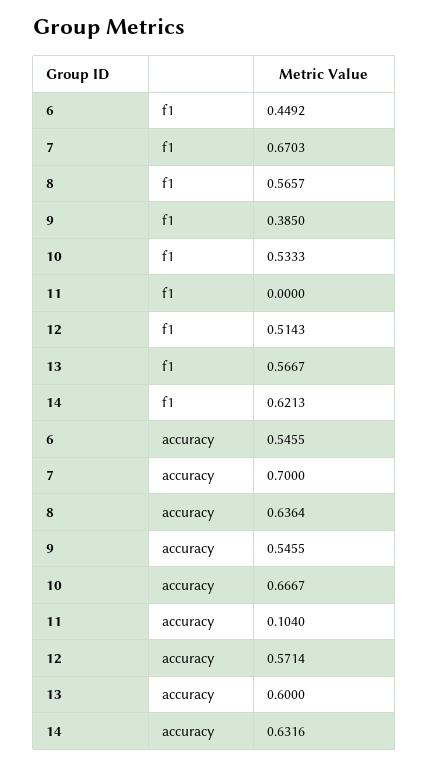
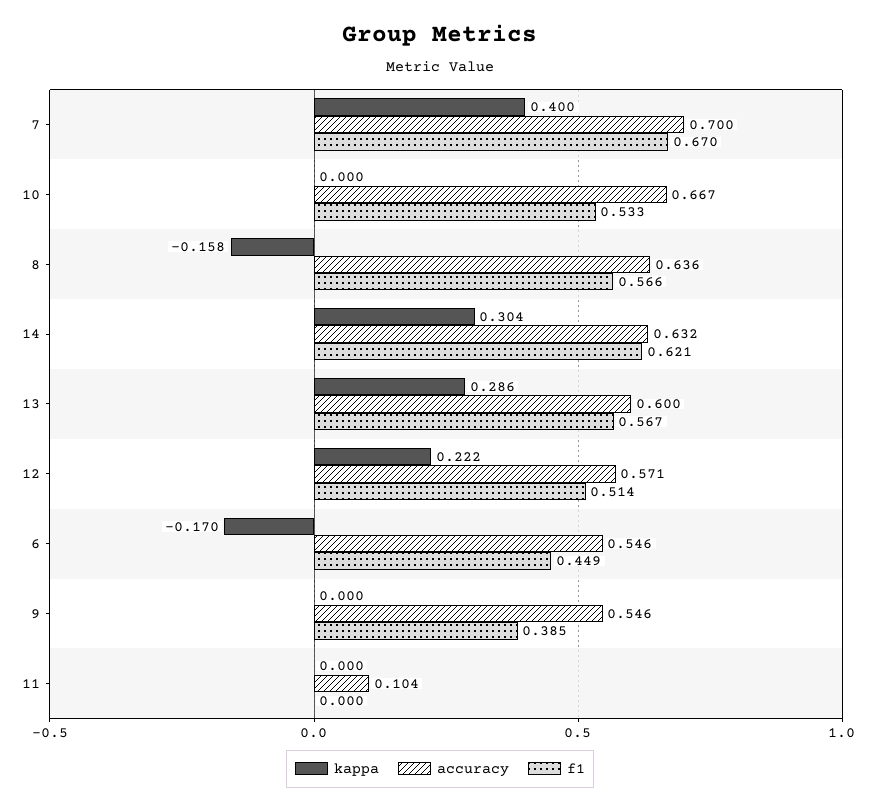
kappa, 7: none -> 0.4
kappa, 10: none -> 0
kappa, 8: none -> -0.158
kappa, 14: none -> 0.304
kappa, 13: none -> 0.286
kappa, 12: none -> 0.222
kappa, 6: none -> -0.17
kappa, 9: none -> 0
kappa, 11: none -> 0

